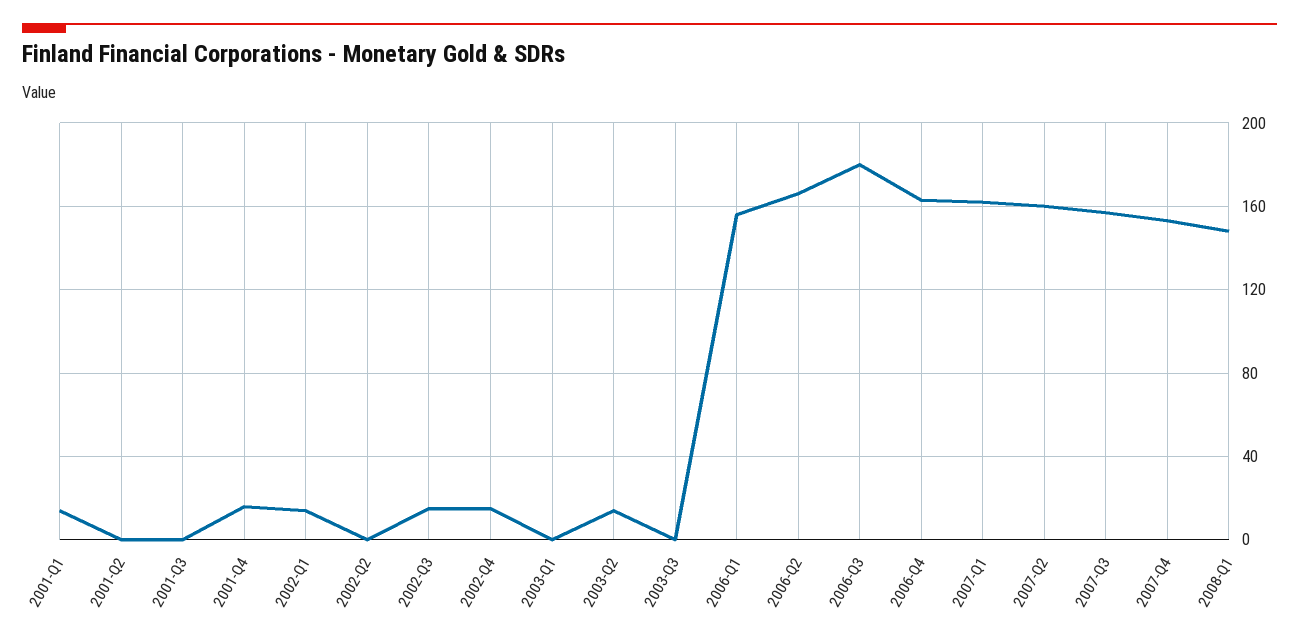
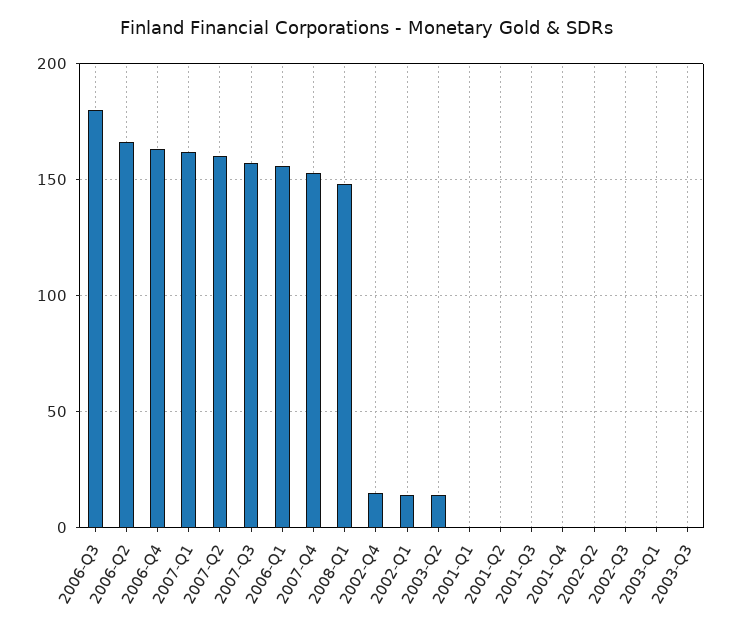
2001-Q1: 15 -> 0
2001-Q4: 15 -> 0
2002-Q3: 15 -> 0

